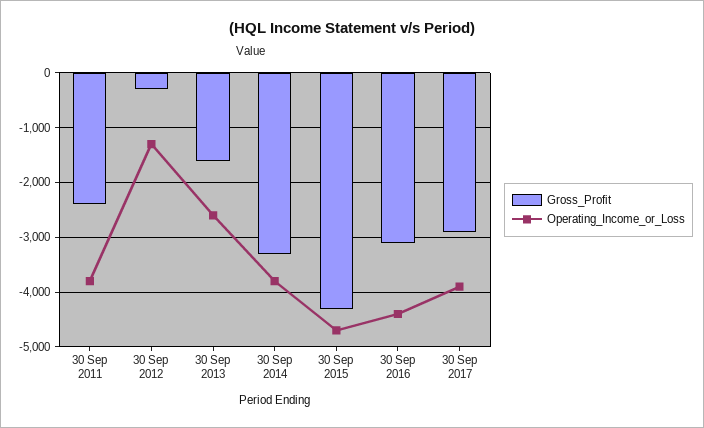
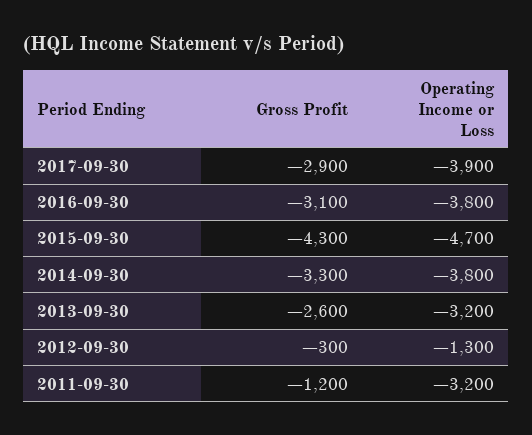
Gross_Profit, 30 Sep 2011: -2400 -> -1200
Operating_Income_or_Loss, 30 Sep 2011: -3800 -> -3200
Gross_Profit, 30 Sep 2013: -1600 -> -2600
Operating_Income_or_Loss, 30 Sep 2013: -2600 -> -3200
Operating_Income_or_Loss, 30 Sep 2016: -4400 -> -3800

